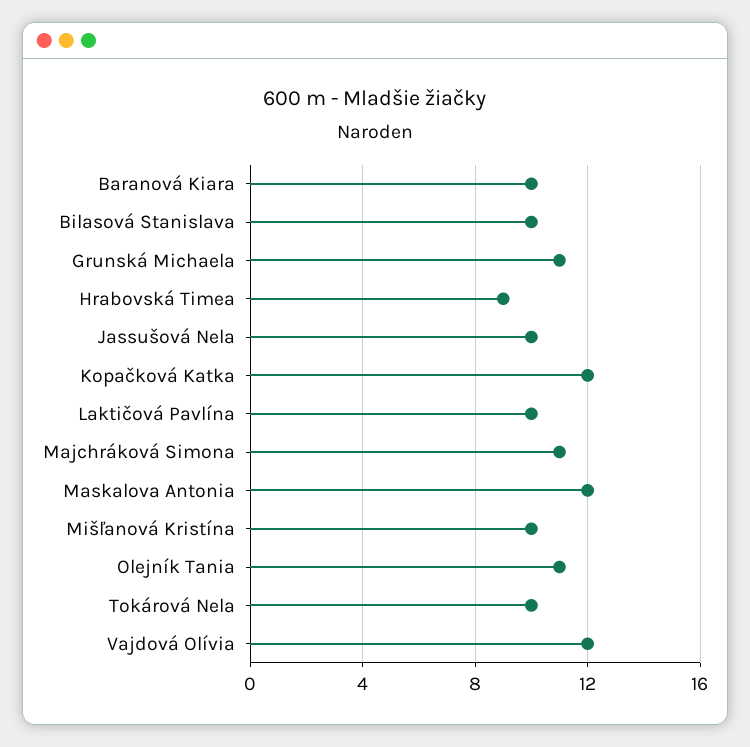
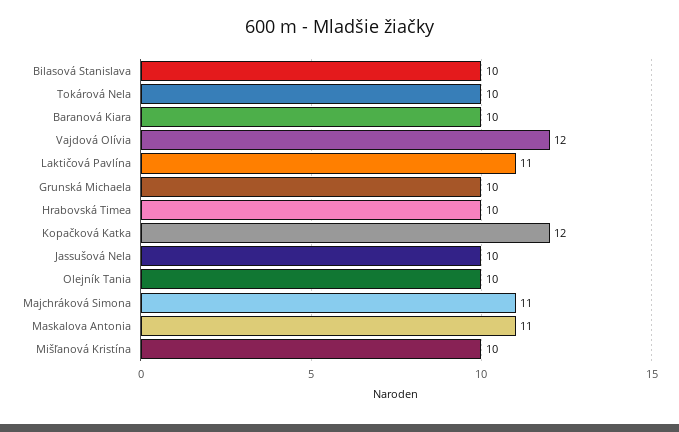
Grunská Michaela: 11 -> 10
Hrabovská Timea: 9 -> 10
Laktičová Pavlína: 10 -> 11
Maskalova Antonia: 12 -> 11
Olejník Tania: 11 -> 10

